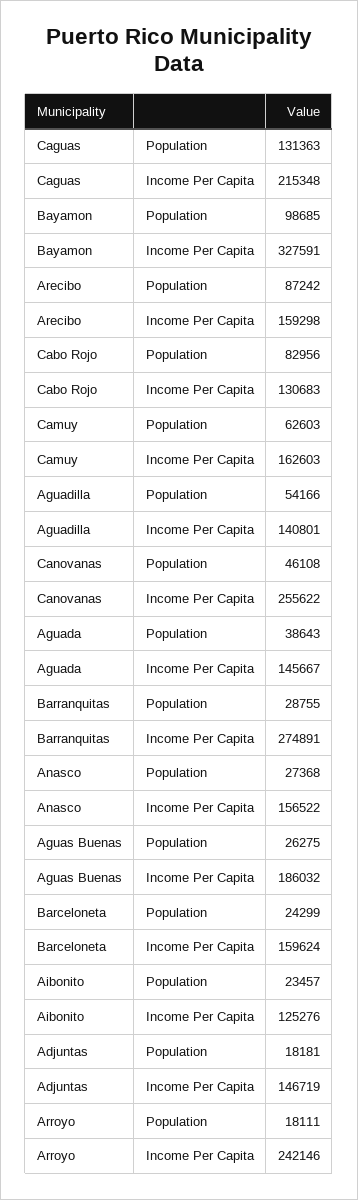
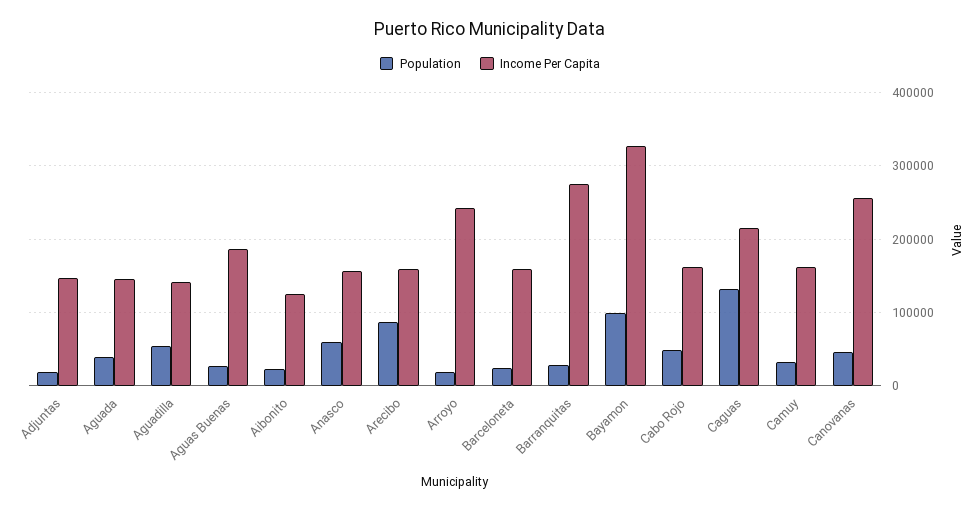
Population, Cabo Rojo: 82956 -> 50000
Income Per Capita, Cabo Rojo: 130683 -> 160000
Population, Camuy: 62603 -> 30000
Population, Anasco: 27368 -> 60000

